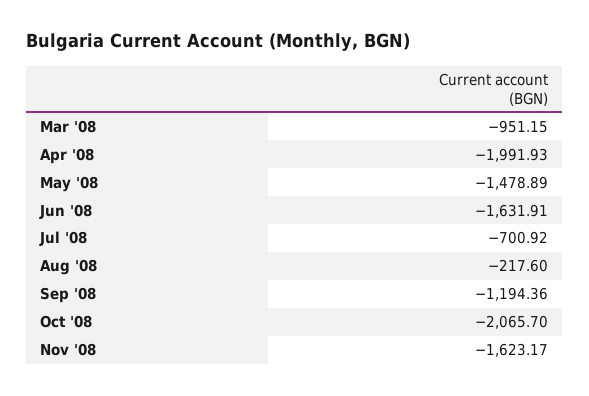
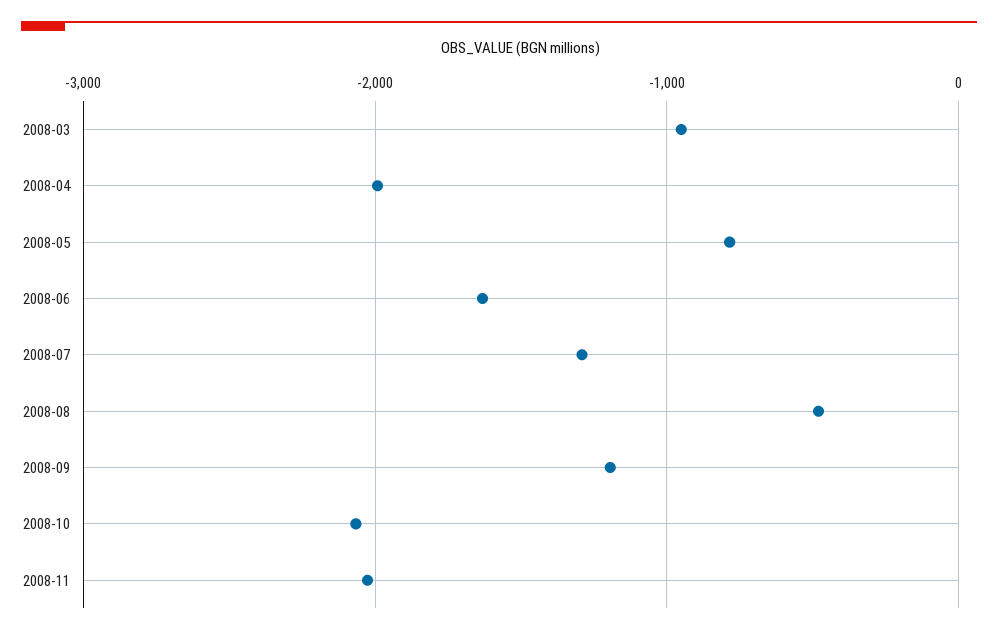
May '08: -1478.89 -> -800
Jul '08: -700.92 -> -1300
Aug '08: -217.6 -> -500
Nov '08: -1623.17 -> -2000

